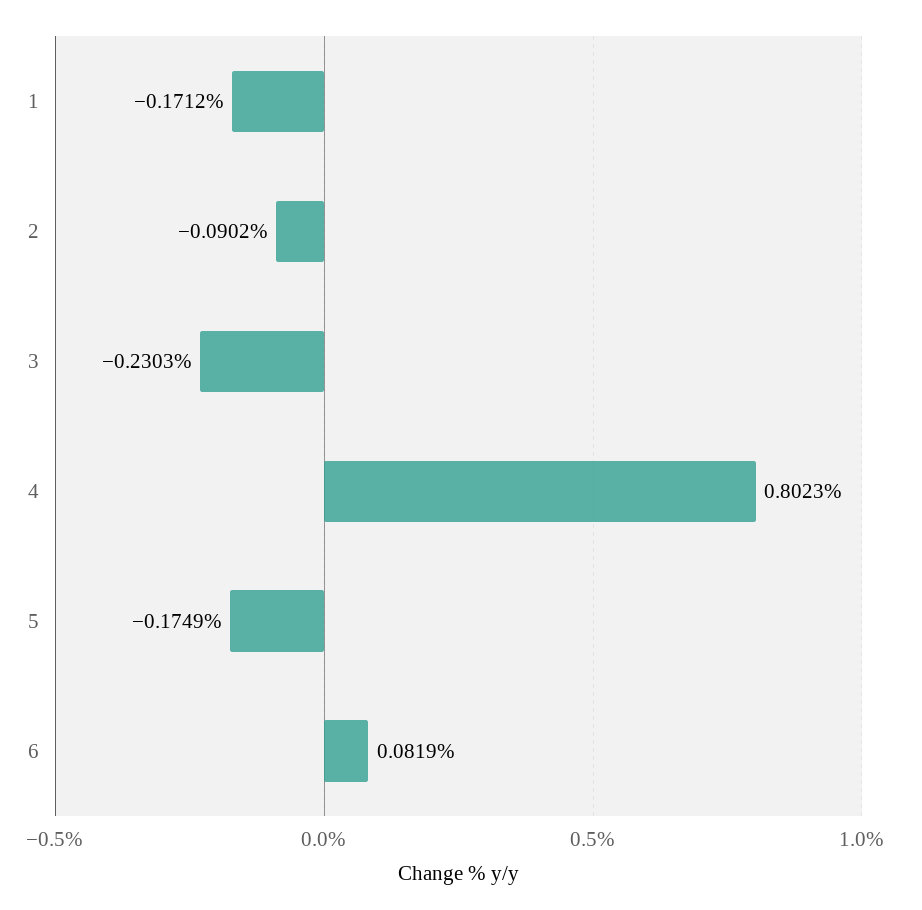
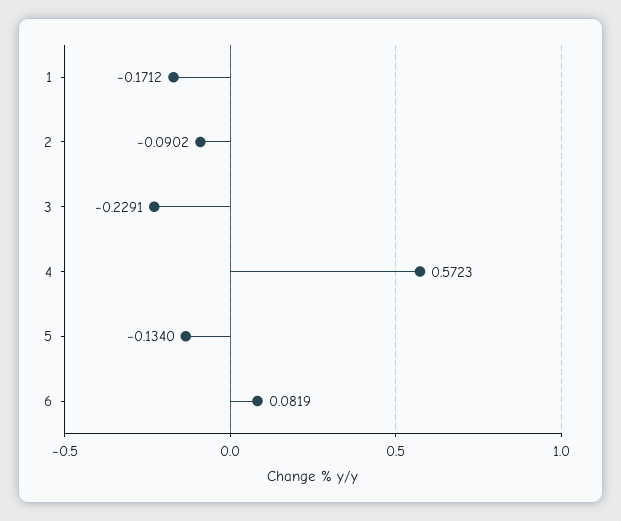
3: -0.2303 -> -0.2291
4: 0.8023 -> 0.5723
5: -0.1749 -> -0.134

